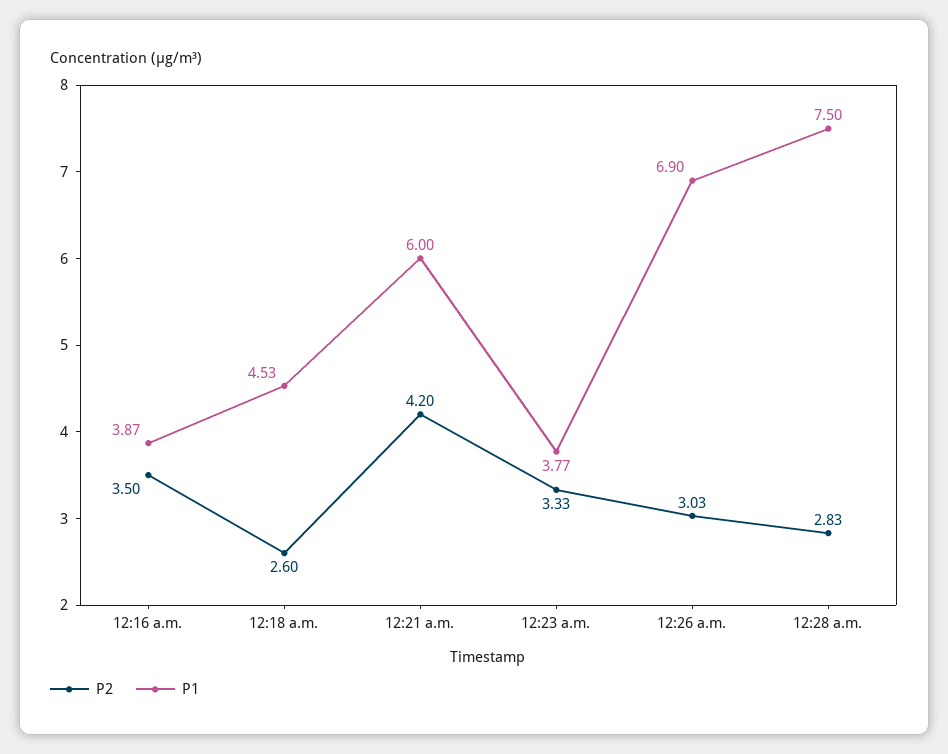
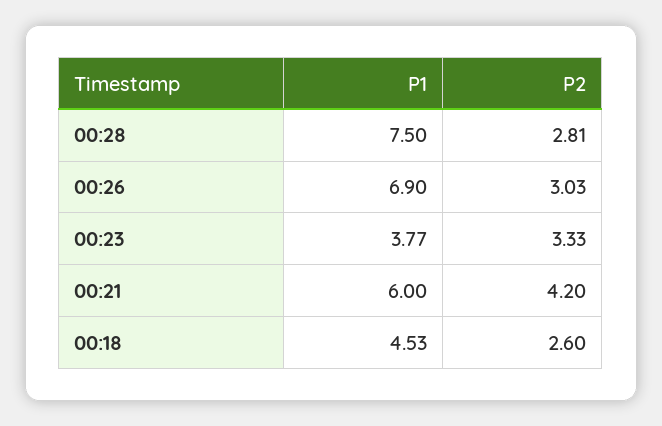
P2, 12:16 a.m.: 3.5 -> none
P1, 12:16 a.m.: 3.87 -> none
P2, 12:28 a.m.: 2.83 -> 2.81

